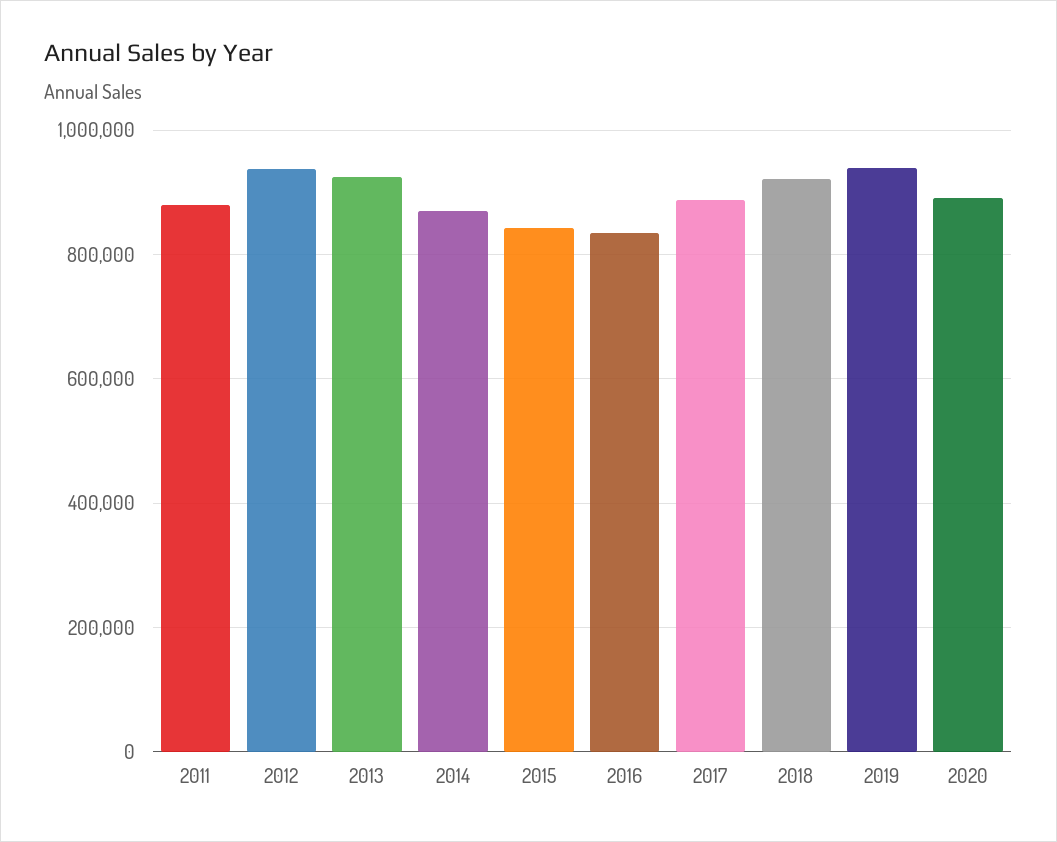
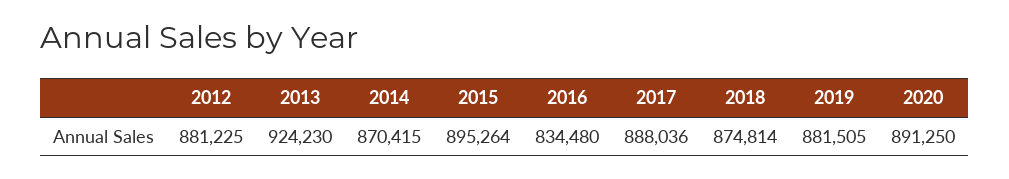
2011: 880000 -> none
2012: 940000 -> 881225
2015: 840000 -> 895264
2018: 920000 -> 874814
2019: 940000 -> 881505

